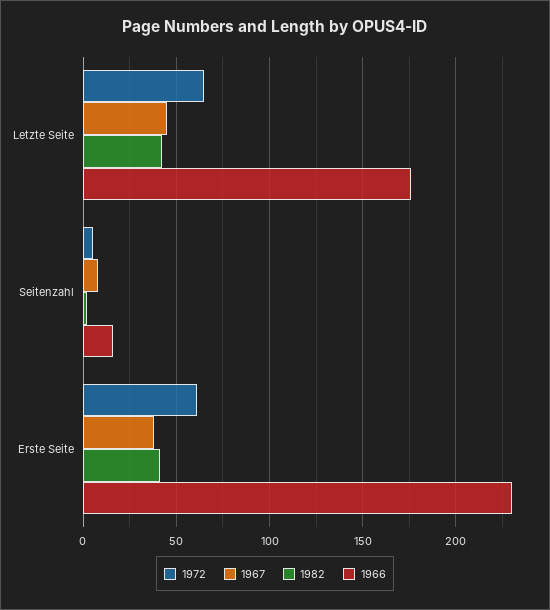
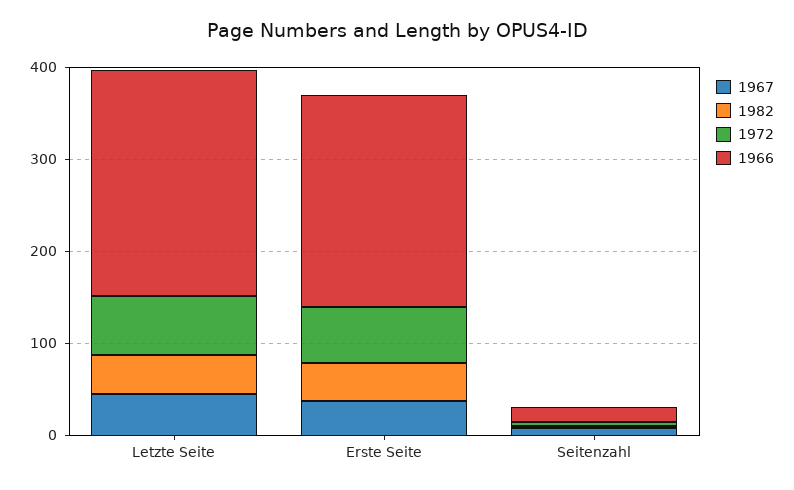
1966, Letzte Seite: 175 -> 240

